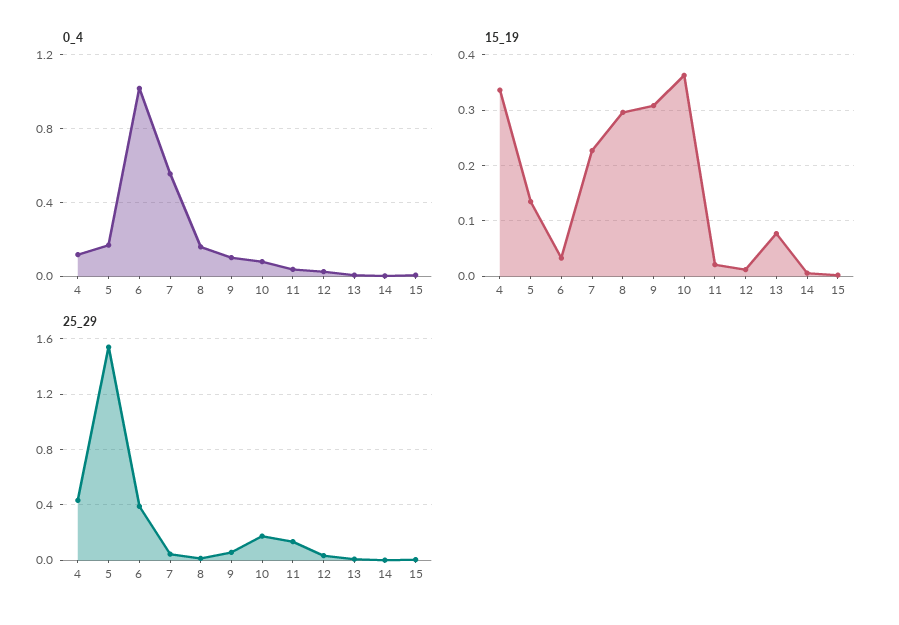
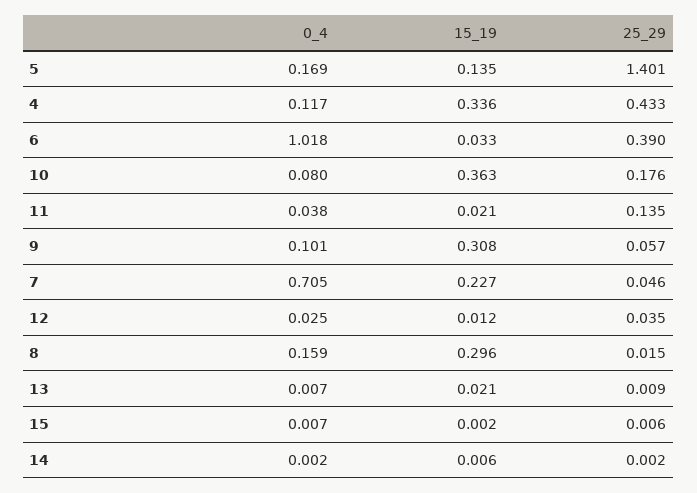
0_4, 7: 0.55 -> 0.705
15_19, 13: 0.08 -> 0.021
25_29, 5: 1.55 -> 1.401

